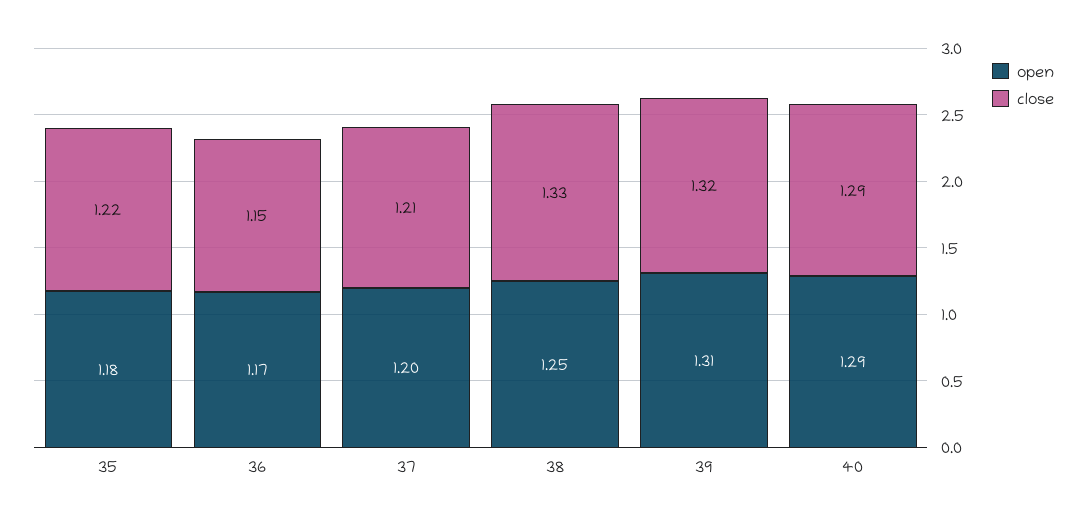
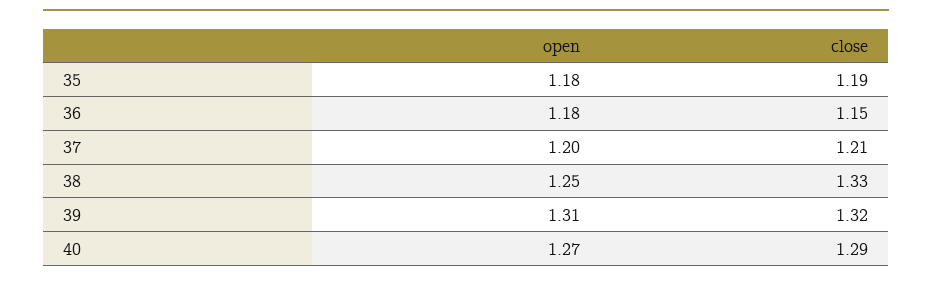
close, 35: 1.22 -> 1.19
open, 36: 1.17 -> 1.18
open, 40: 1.29 -> 1.27

